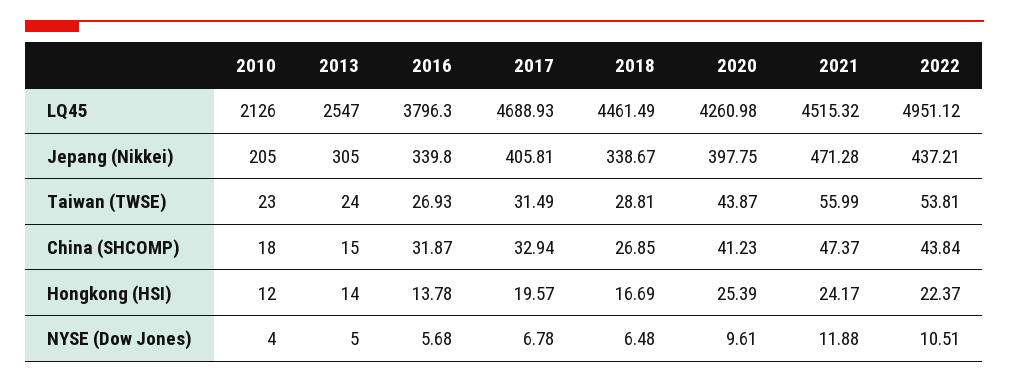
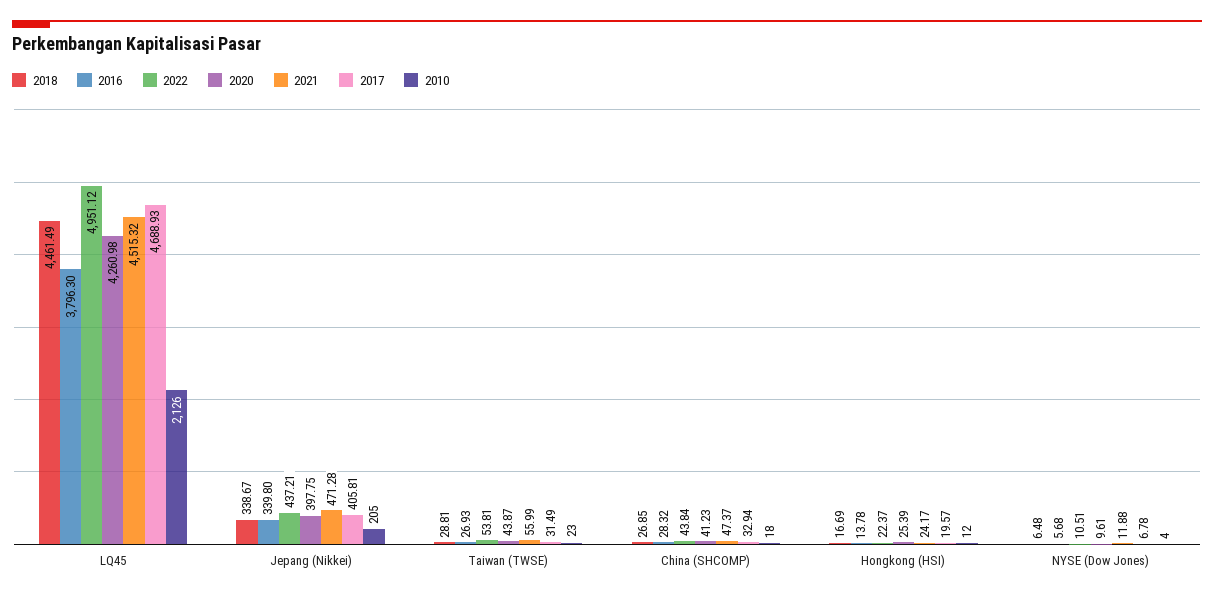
2013, LQ45: 2547 -> none
2013, Jepang (Nikkei): 305 -> none
2013, Taiwan (TWSE): 24 -> none
2013, China (SHCOMP): 15 -> none
2016, China (SHCOMP): 31.87 -> 28.32
2013, Hongkong (HSI): 14 -> none
2013, NYSE (Dow Jones): 5 -> none

